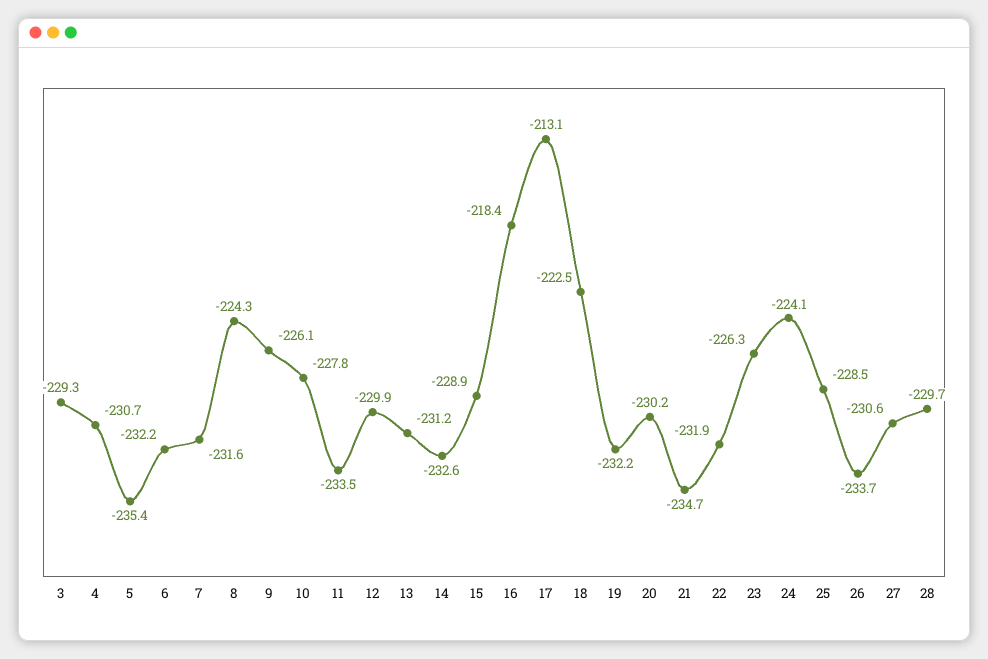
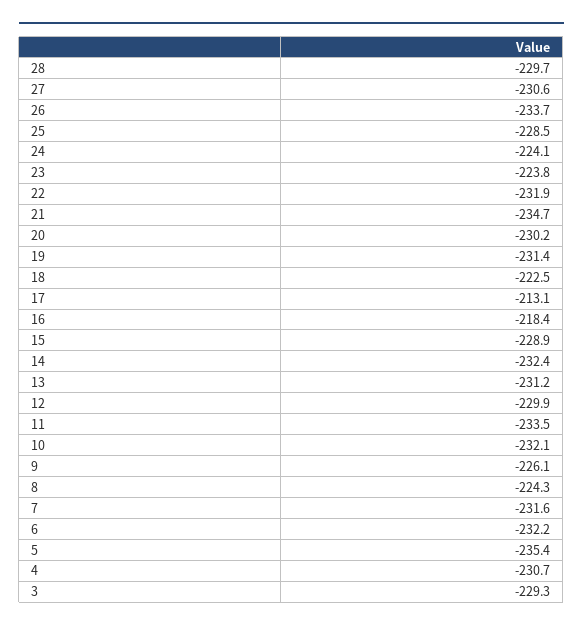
10: -227.8 -> -232.1
14: -232.6 -> -232.4
19: -232.2 -> -231.4
23: -226.3 -> -223.8

